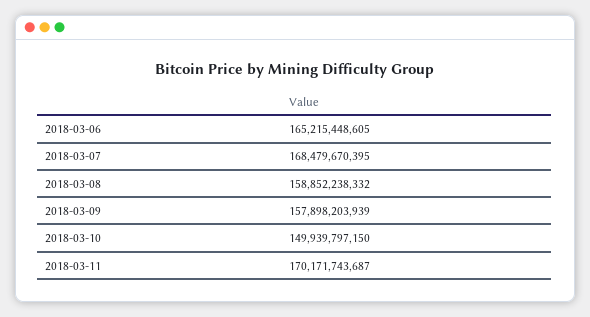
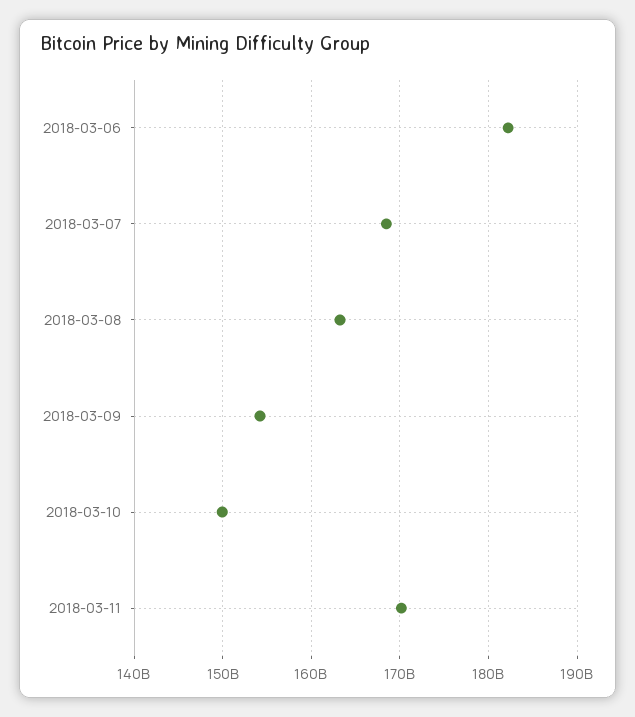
2018-03-06: 165215448605 -> 182000000000
2018-03-08: 158852238332 -> 163000000000
2018-03-09: 157898203939 -> 154000000000

